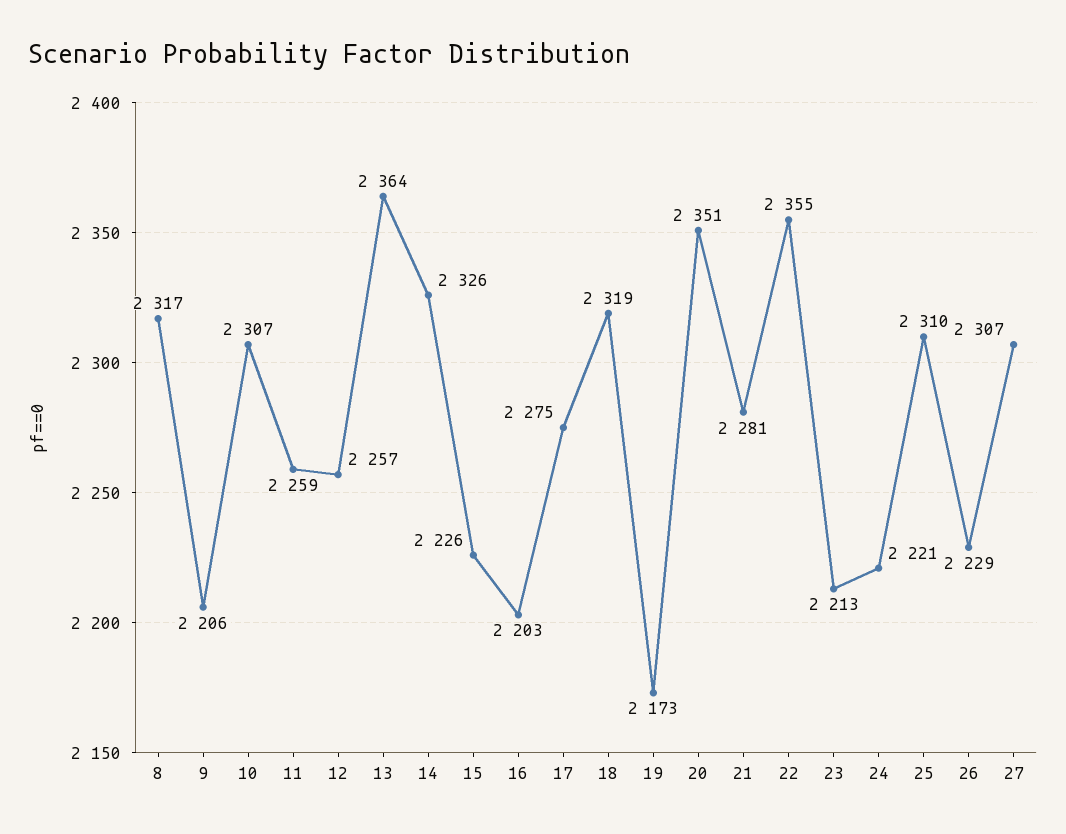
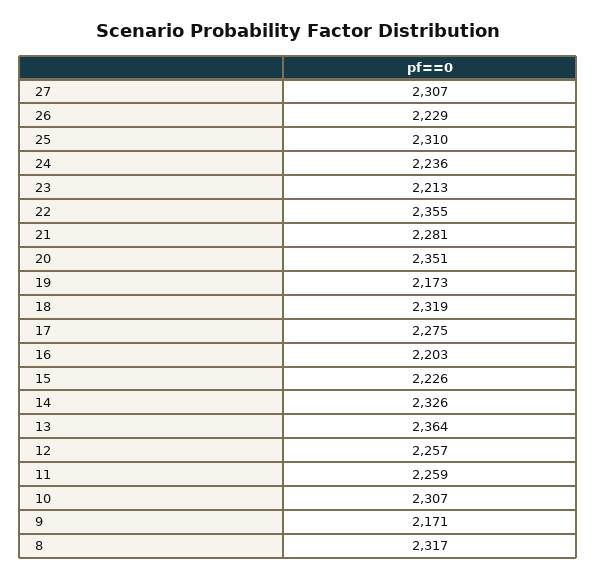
9: 2206 -> 2171
24: 2221 -> 2236

